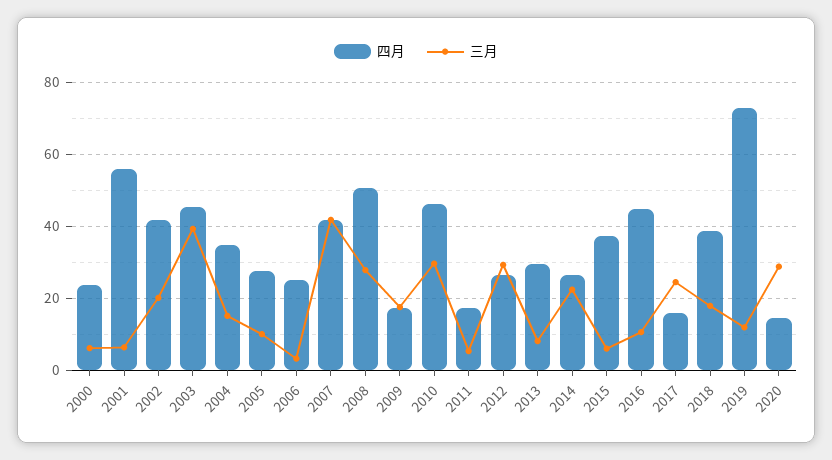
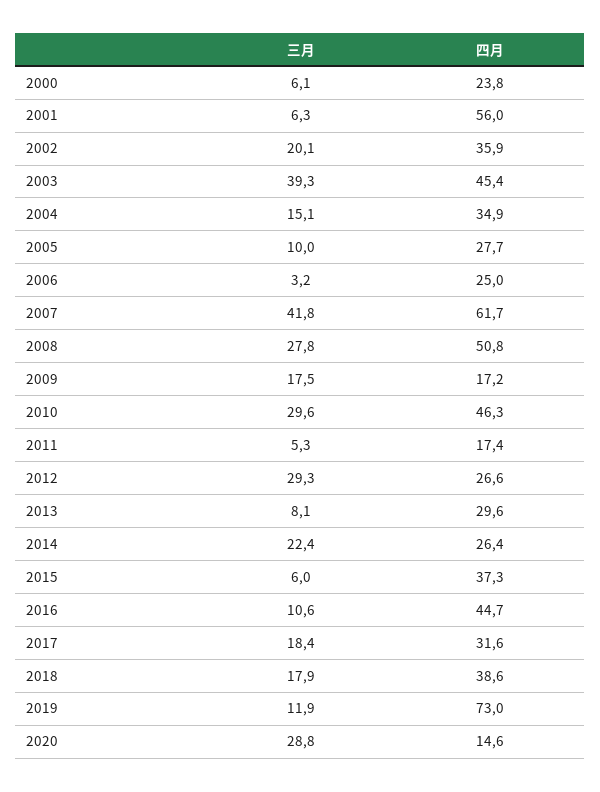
四月, 2002: 42 -> 35.9
四月, 2007: 42 -> 61.7
四月, 2017: 16 -> 31.6
三月, 2017: 24 -> 18.4

